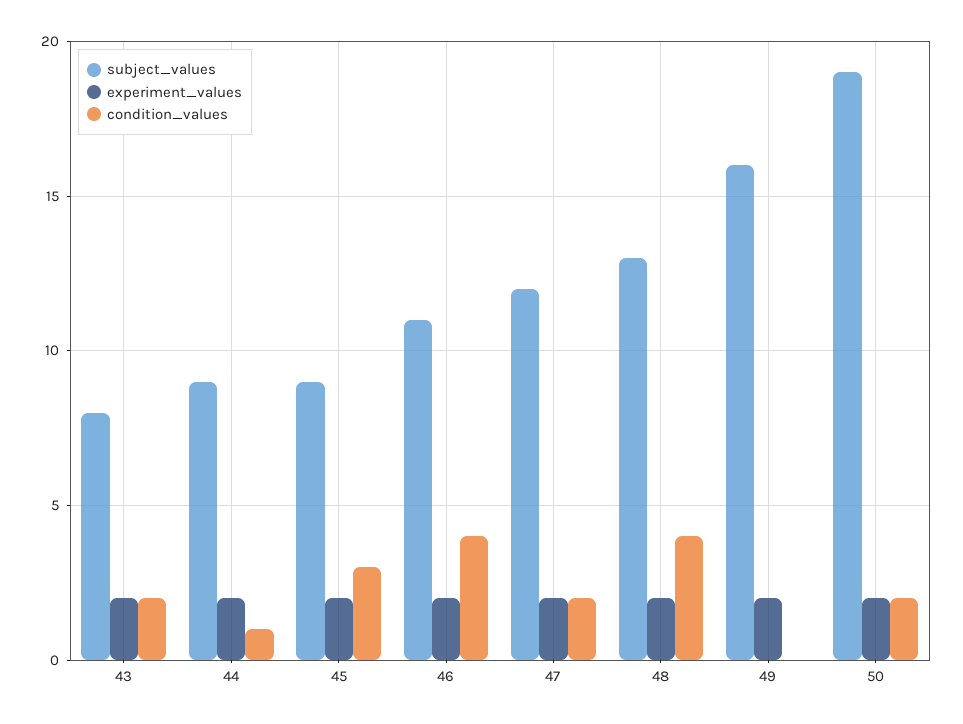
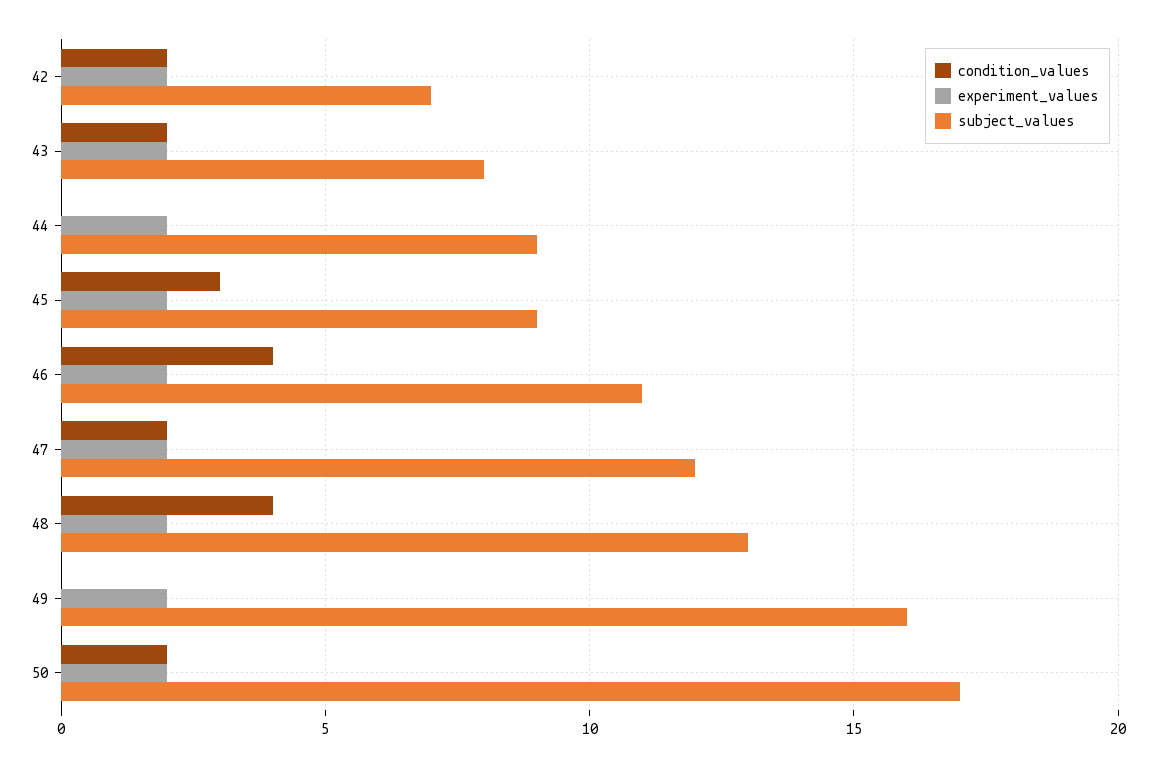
condition_values, 44: 1 -> 0
subject_values, 50: 19 -> 17
condition_values, 42: none -> 2
experiment_values, 42: none -> 2
subject_values, 42: none -> 7

